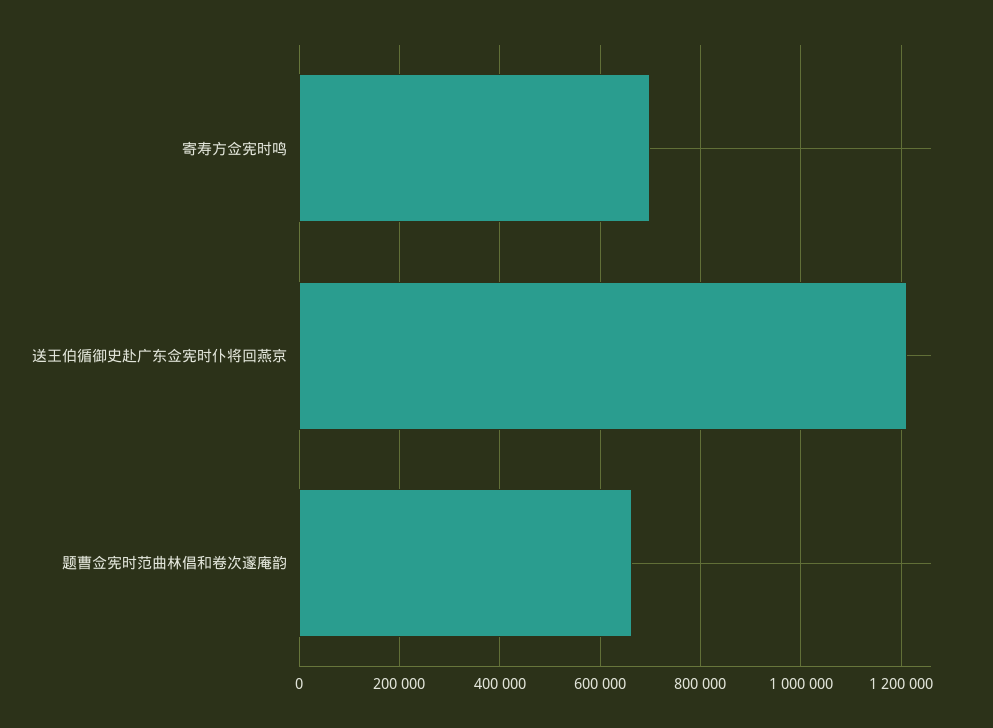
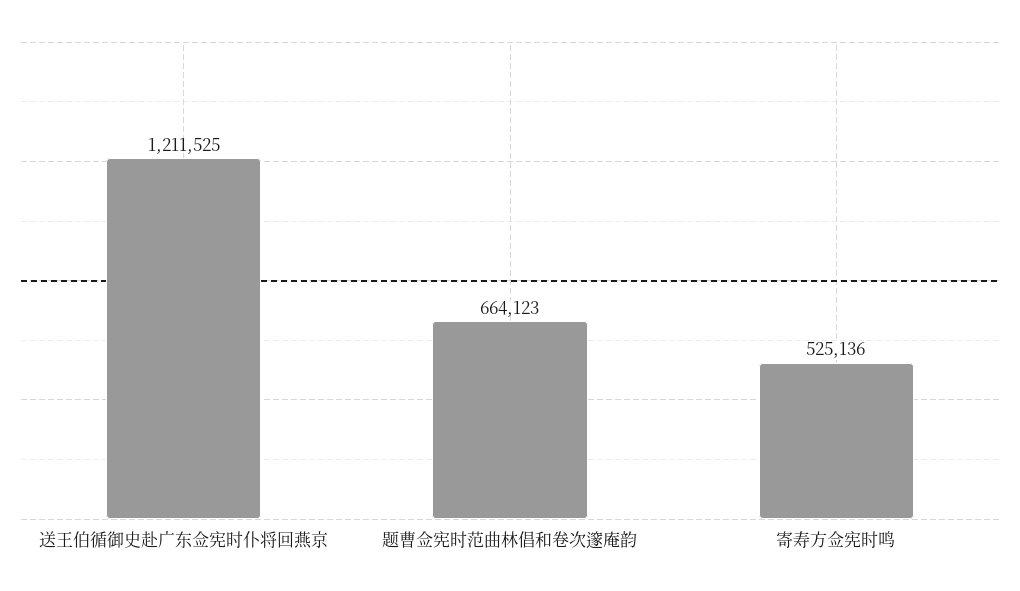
寄寿方佥宪时鸣: 700000 -> 525136

